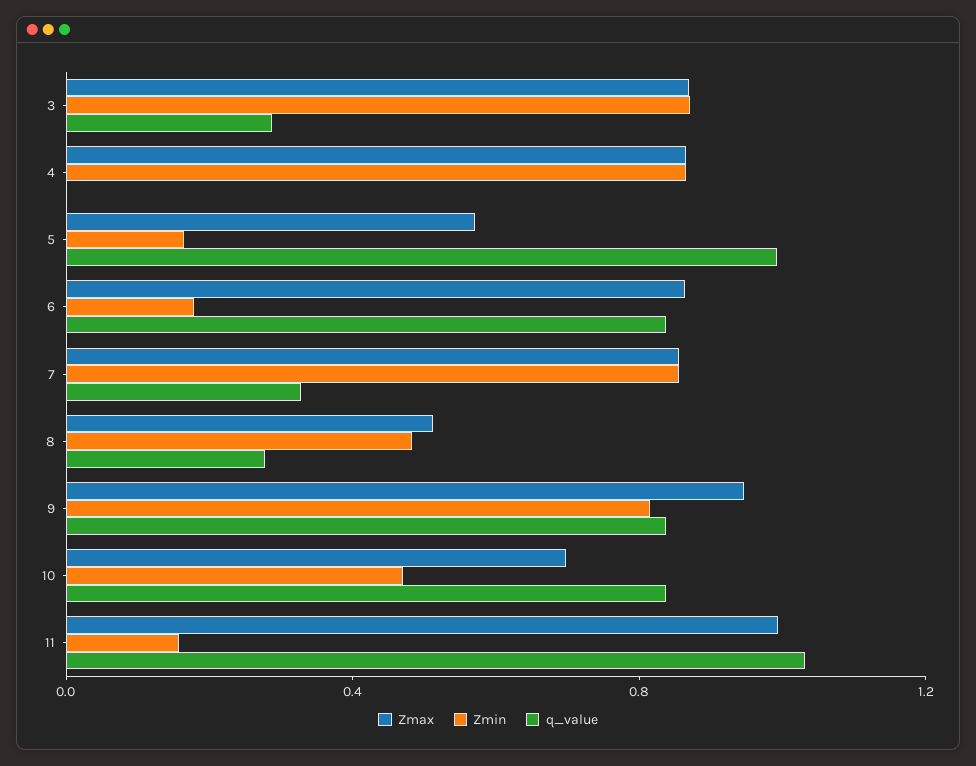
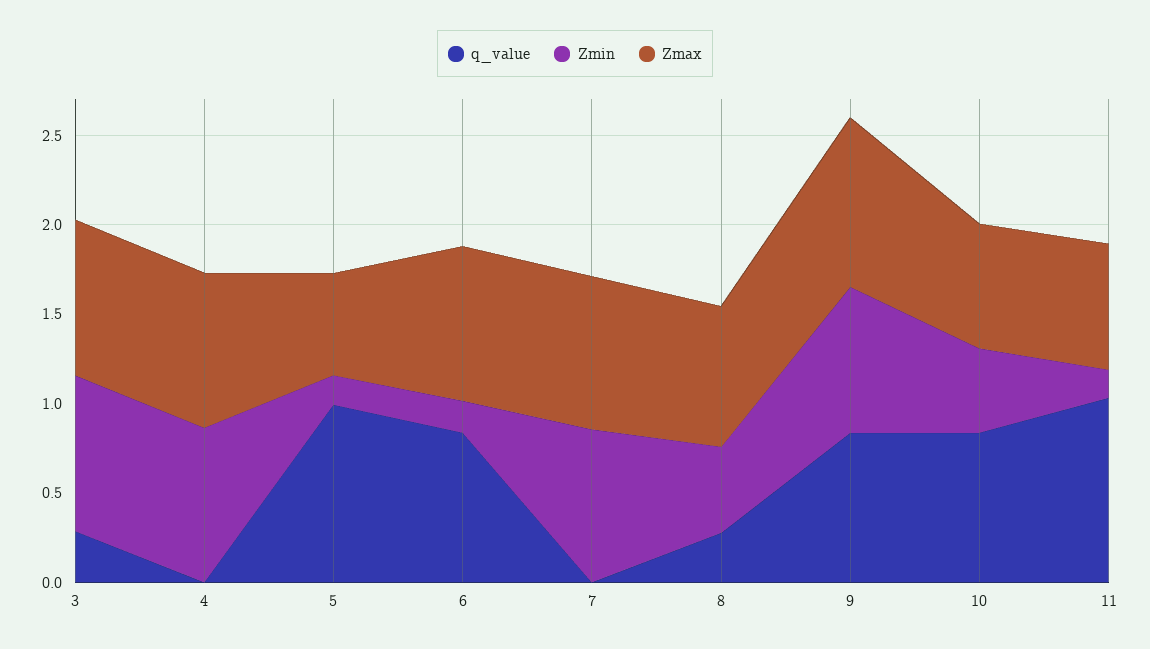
q_value, 7: 0.3 -> 0
Zmax, 8: 0.5 -> 0.8
Zmax, 11: 1 -> 0.7

